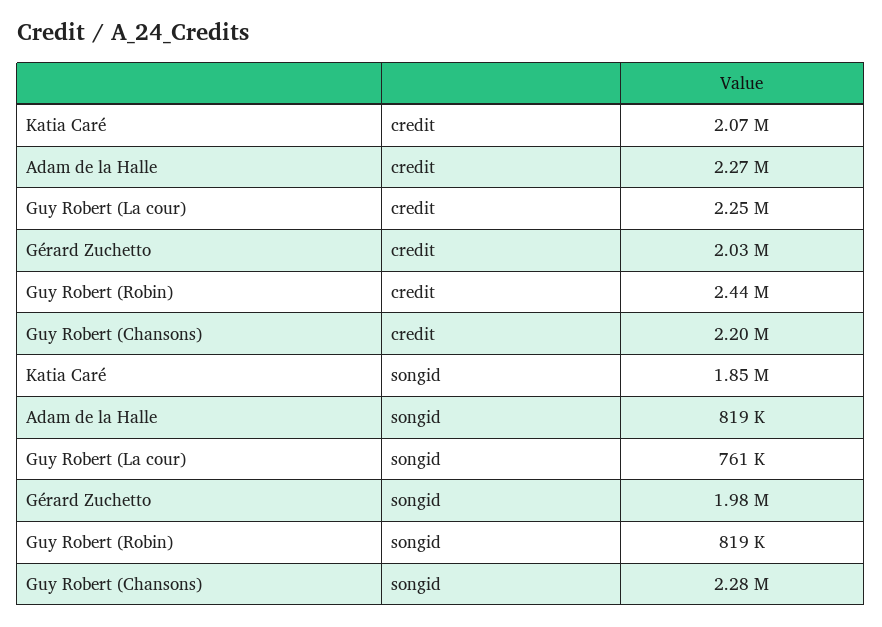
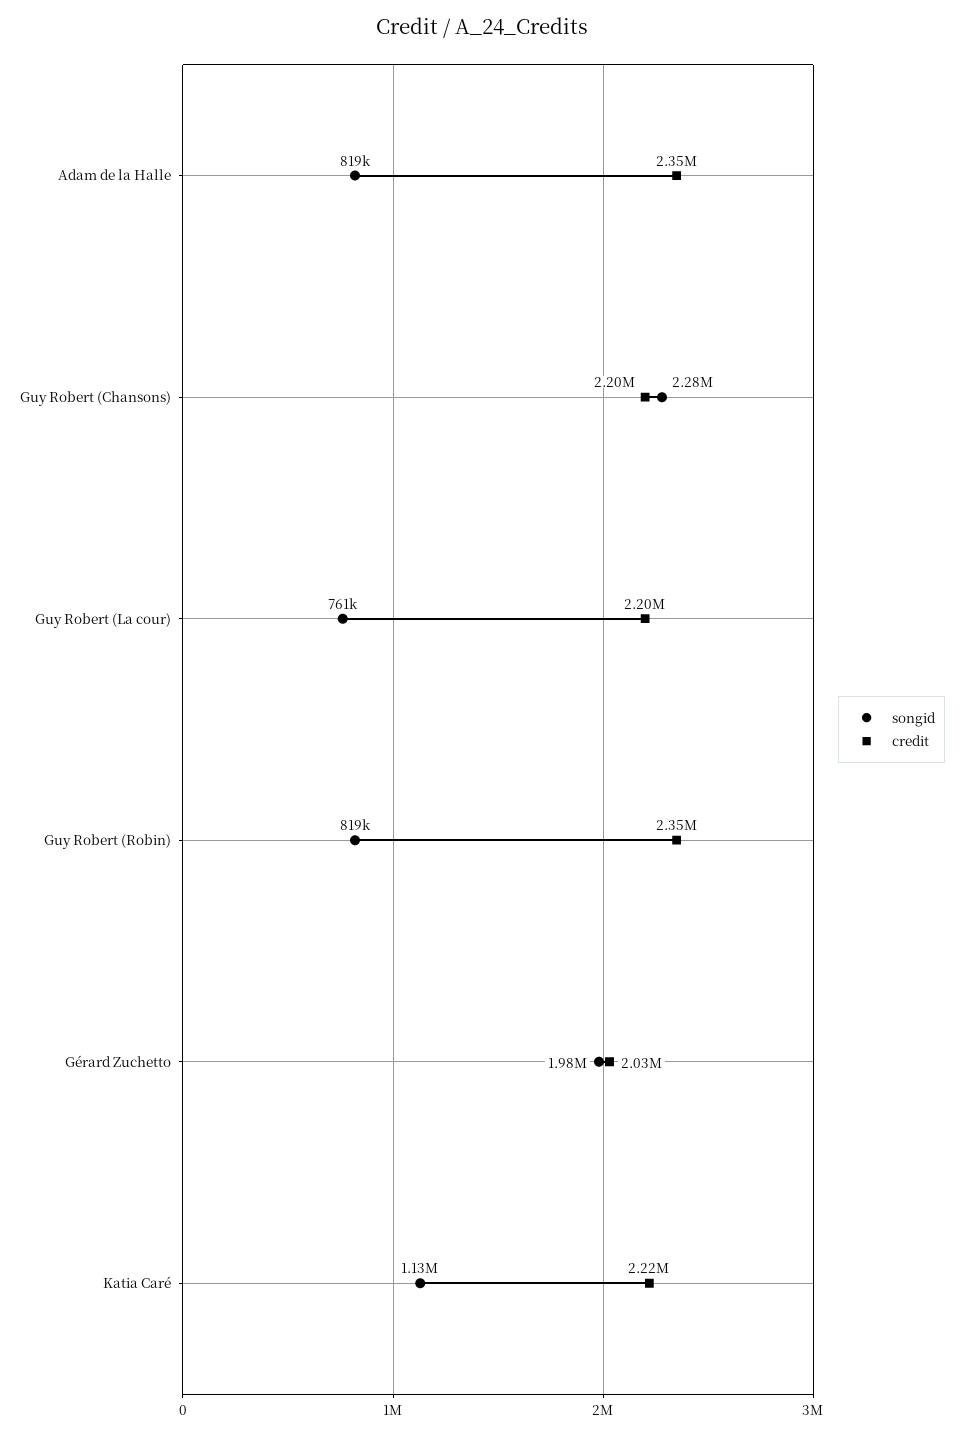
credit, Katia Caré: 2070000 -> 2220000
credit, Adam de la Halle: 2270000 -> 2350000
credit, Guy Robert (La cour): 2250000 -> 2200000
credit, Guy Robert (Robin): 2440000 -> 2350000
songid, Katia Caré: 1850000 -> 1130000

